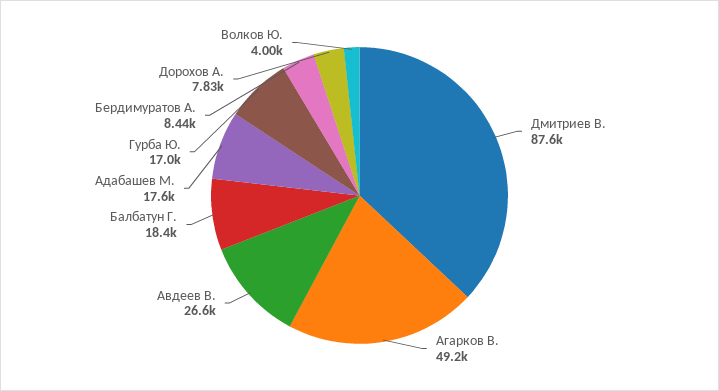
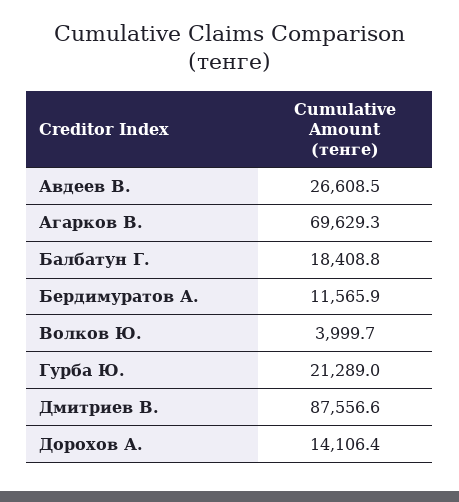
Агарков В.: 49200 -> 69629.3
Адабашев М.: 17600 -> none
Гурба Ю.: 17000 -> 21289
Бердимуратов А.: 8440 -> 11565.9
Дорохов А.: 7830 -> 14106.4

